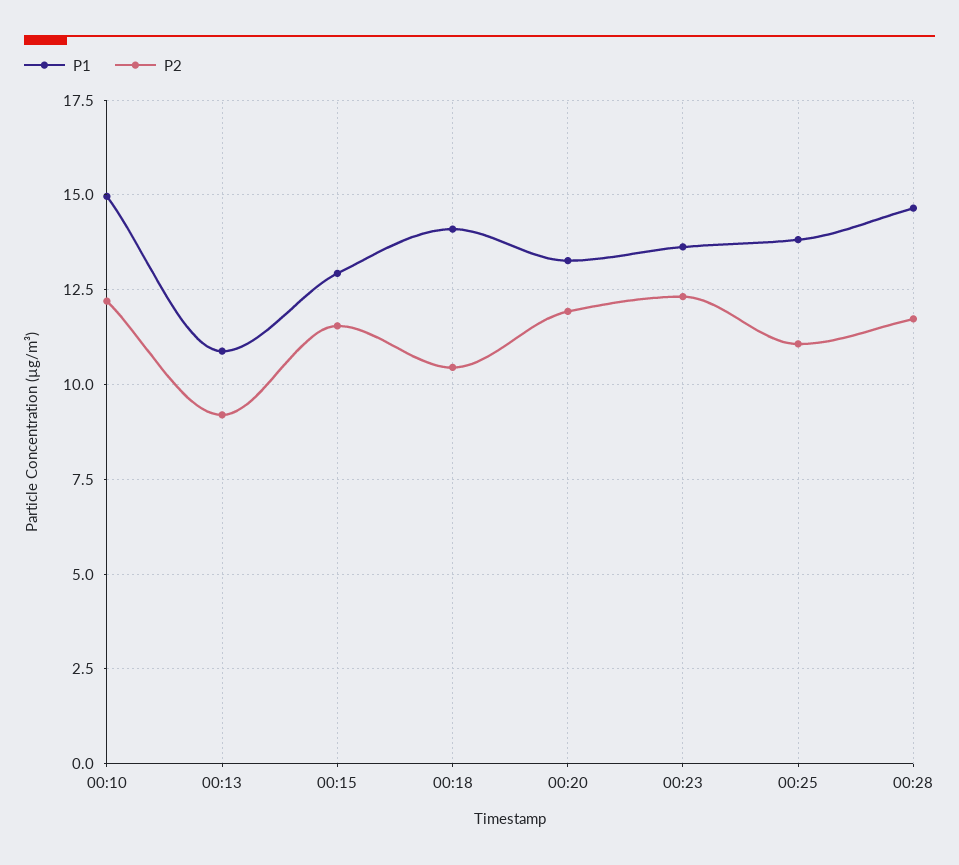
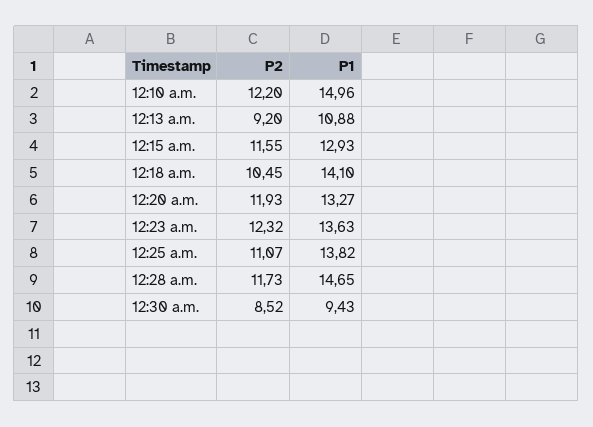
P2, 12:30 a.m.: none -> 8.52
P1, 12:30 a.m.: none -> 9.43

